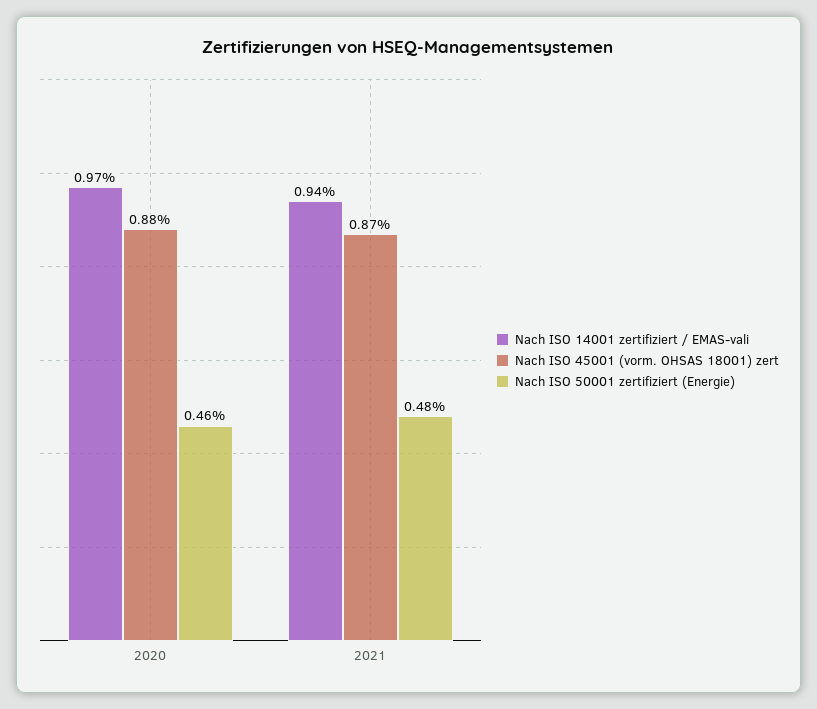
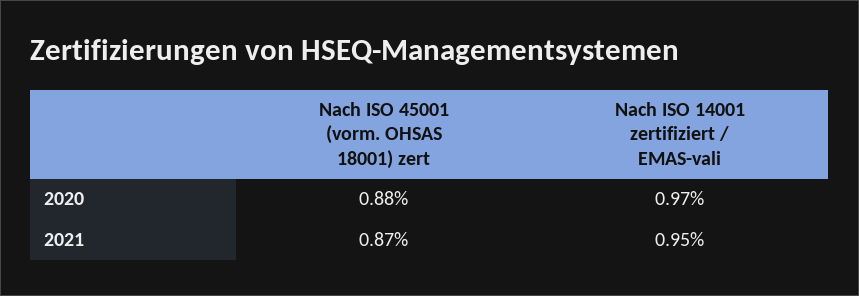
Nach ISO 50001 zertifiziert (Energie), 2020: 0.46 -> none
Nach ISO 14001 zertifiziert / EMAS-vali, 2021: 0.94 -> 0.95
Nach ISO 50001 zertifiziert (Energie), 2021: 0.48 -> none

